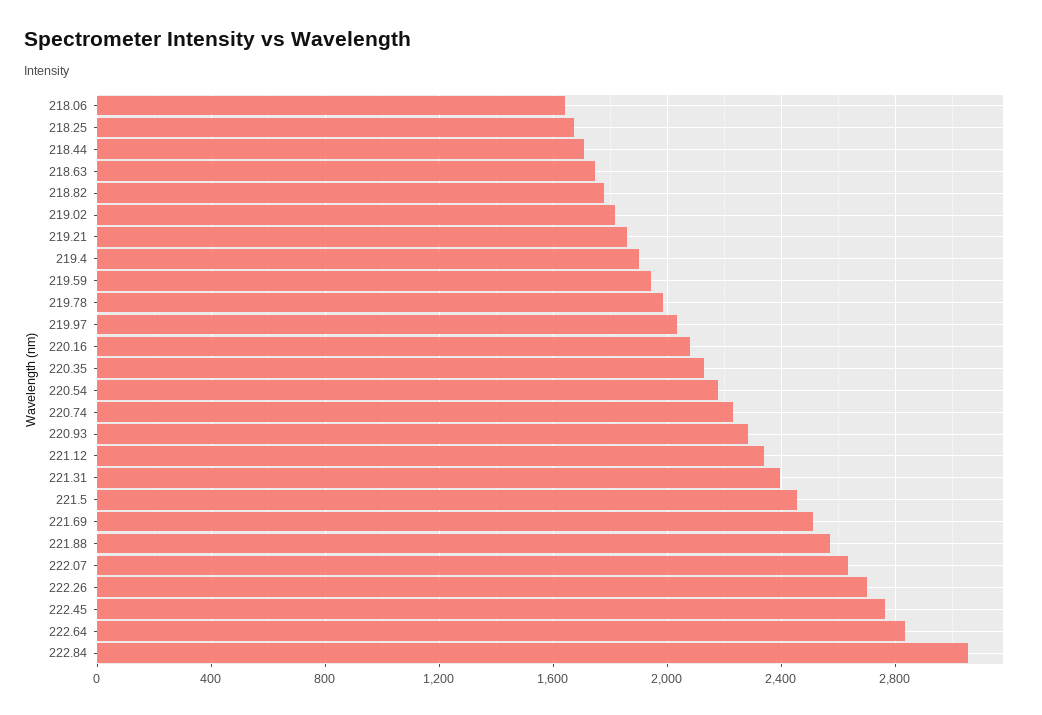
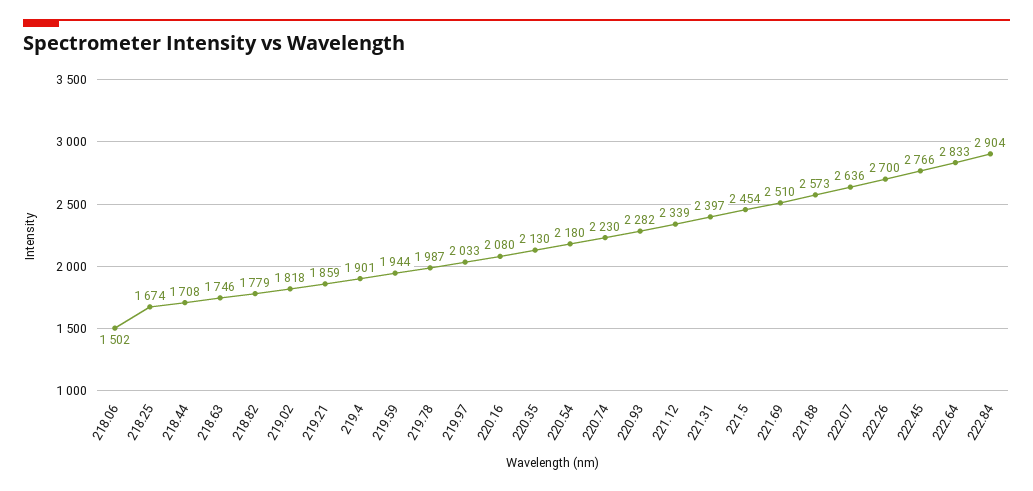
218.06: 1650 -> 1502
222.84: 3050 -> 2904

